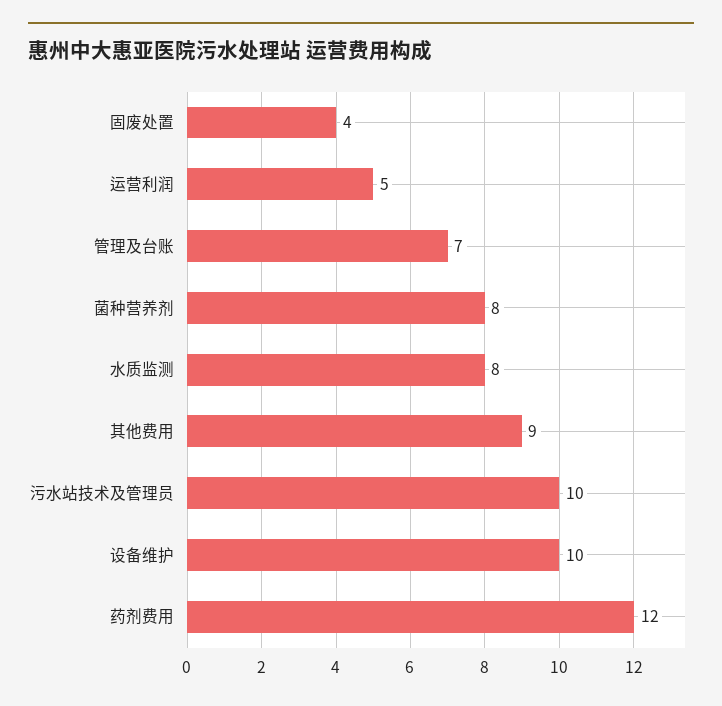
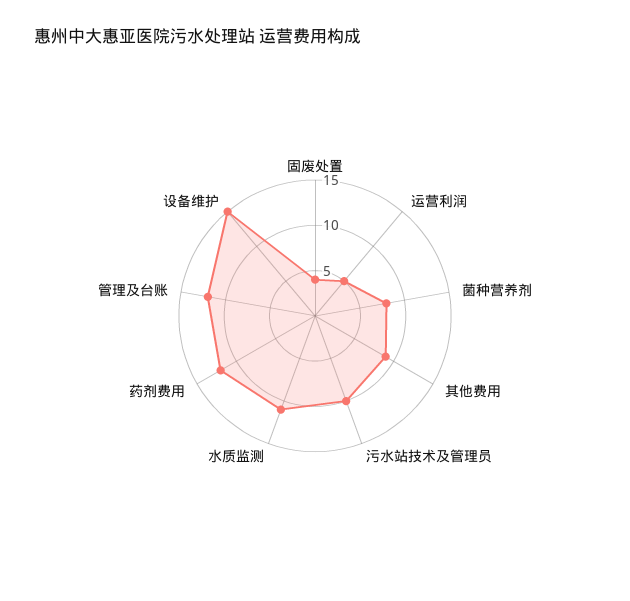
管理及台账: 7 -> 12
水质监测: 8 -> 11
设备维护: 10 -> 15

